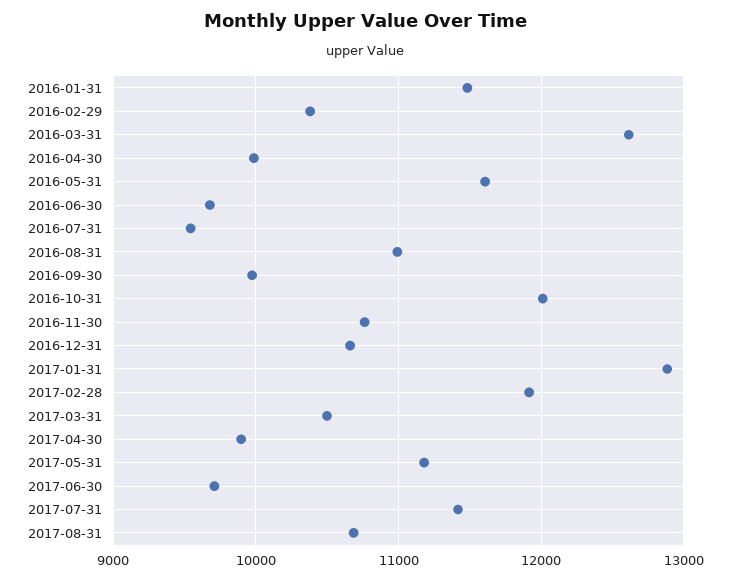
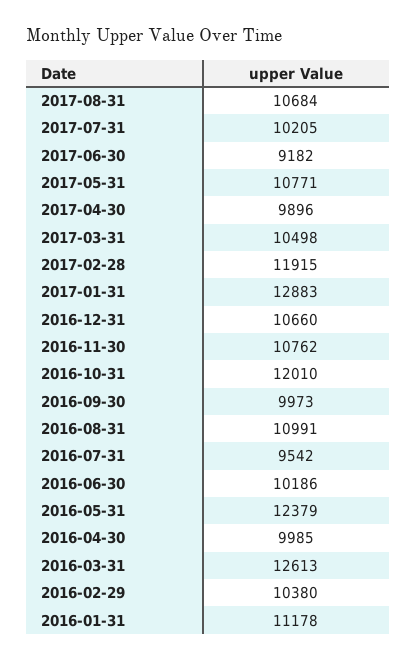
2016-01-31: 11500 -> 11178
2016-05-31: 11600 -> 12379
2016-06-30: 9700 -> 10186
2017-05-31: 11200 -> 10771
2017-06-30: 9700 -> 9182
2017-07-31: 11400 -> 10205

